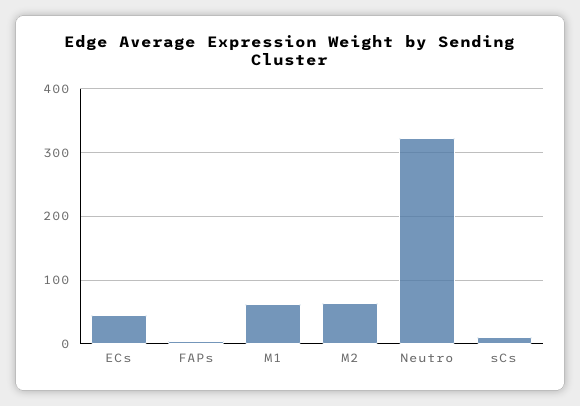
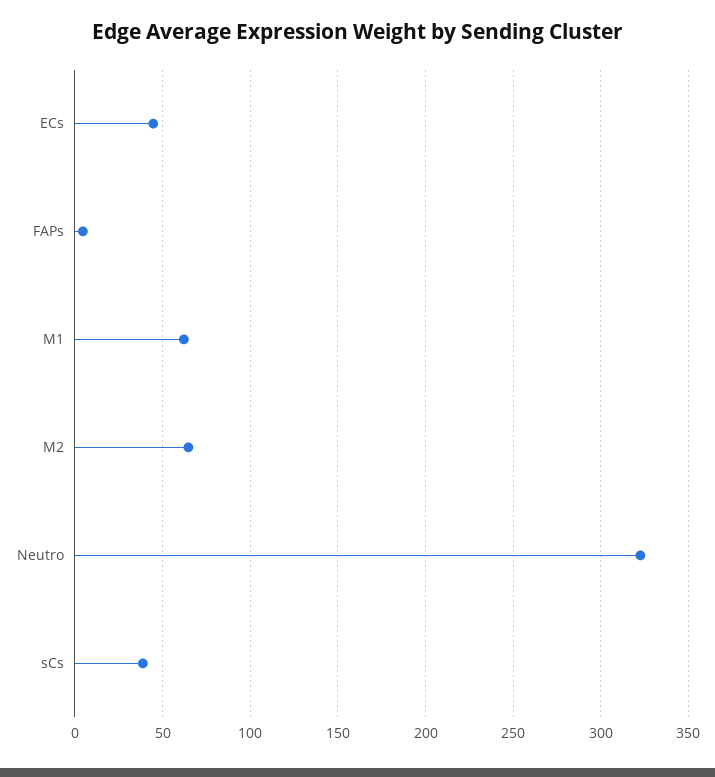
sCs: 10 -> 40

